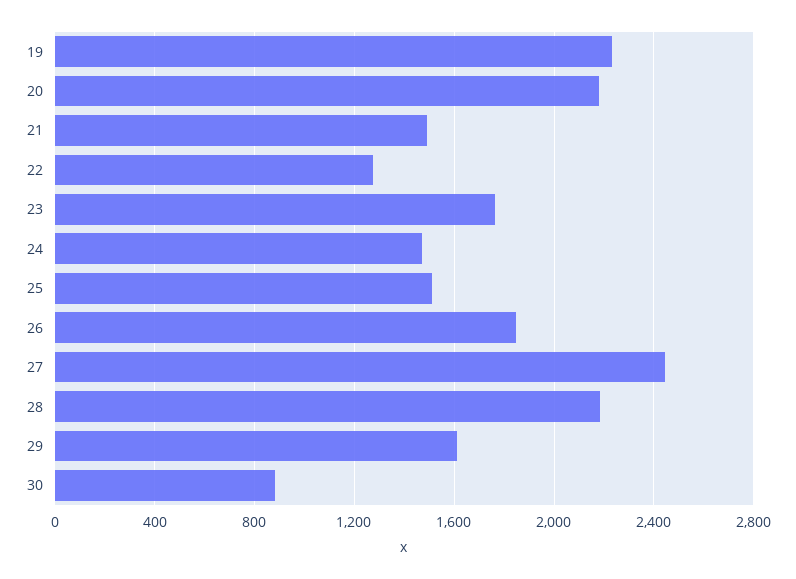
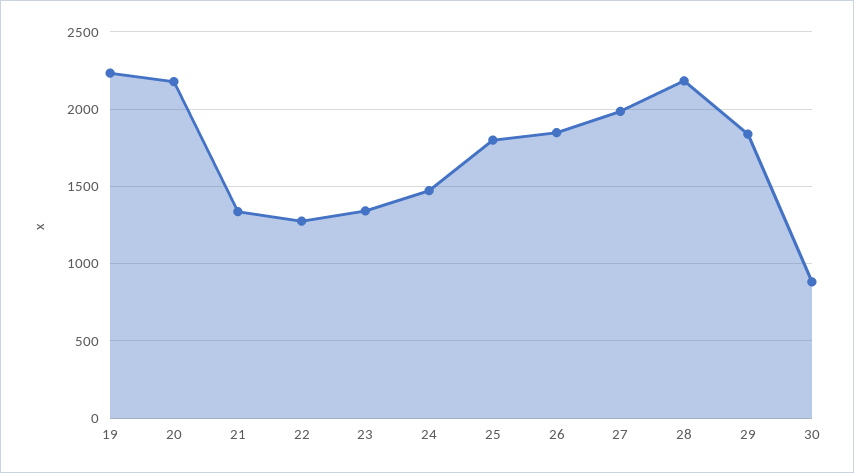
21: 1500 -> 1350
23: 1750 -> 1350
25: 1500 -> 1800
27: 2450 -> 2000
29: 1600 -> 1850

